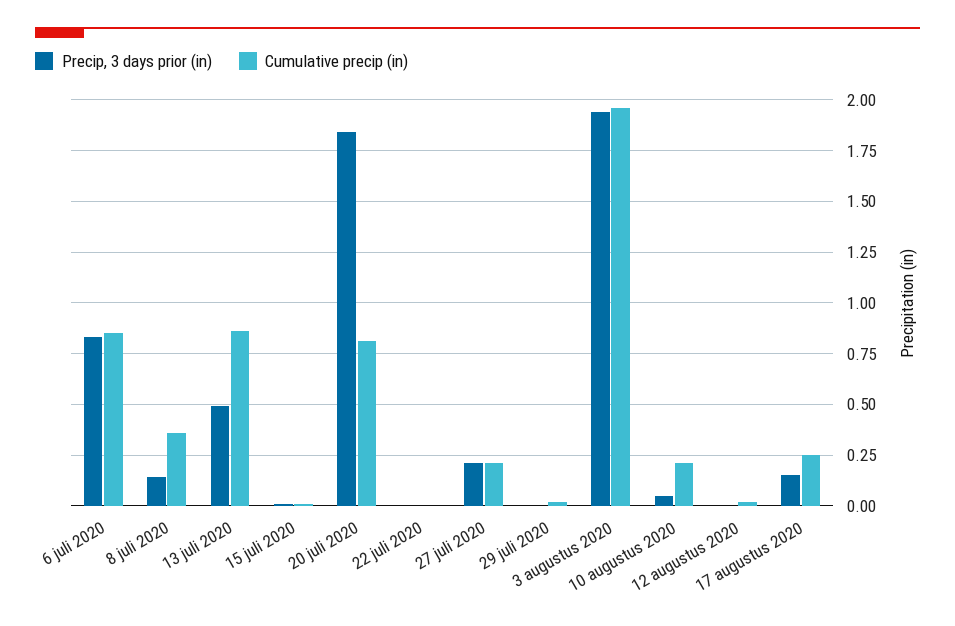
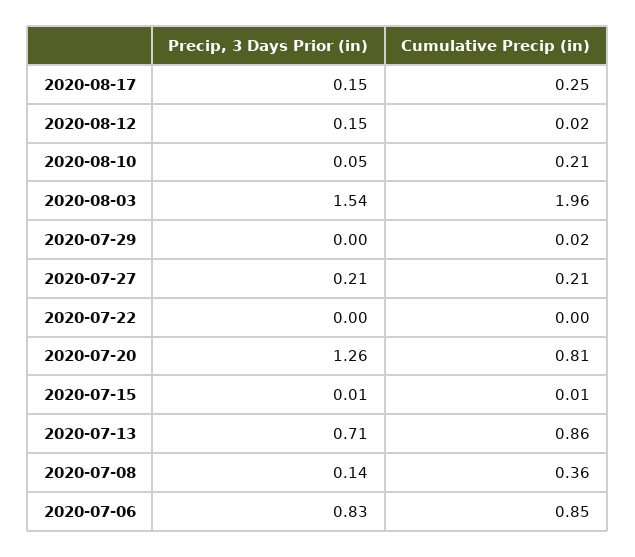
Precip, 3 days prior (in), 13 juli 2020: 0.5 -> 0.71
Precip, 3 days prior (in), 20 juli 2020: 1.85 -> 1.26
Precip, 3 days prior (in), 3 augustus 2020: 1.95 -> 1.54
Precip, 3 days prior (in), 12 augustus 2020: 0 -> 0.15

